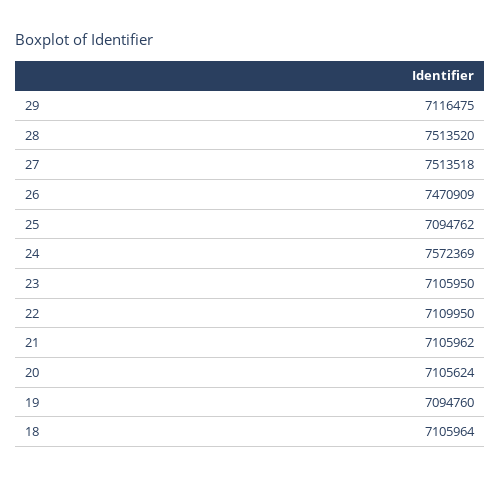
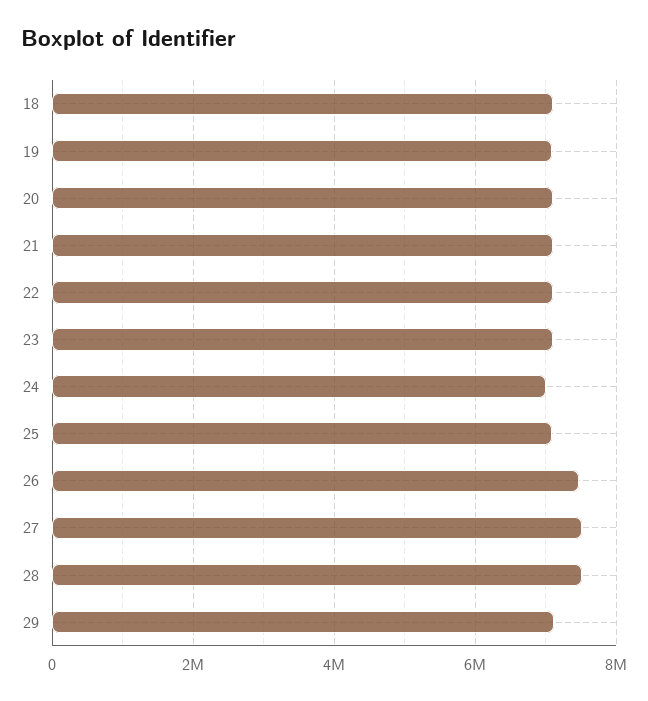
24: 7572369 -> 7000000

